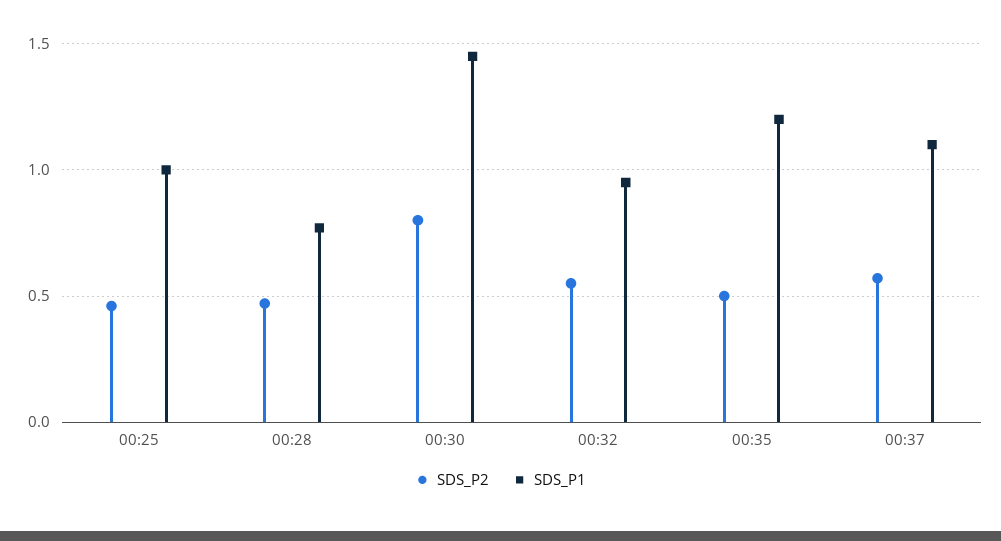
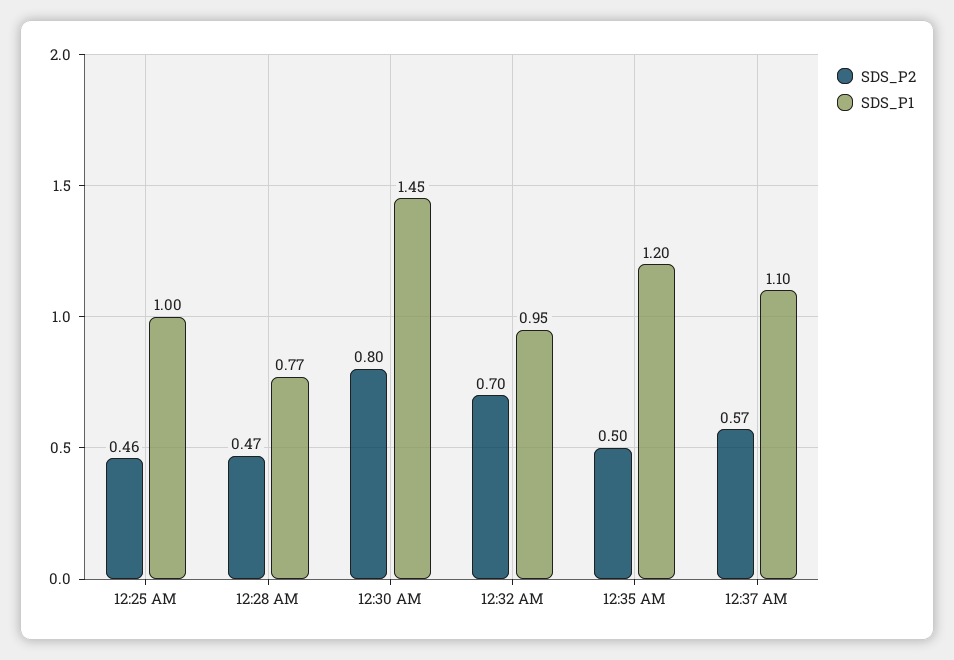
SDS_P2, 00:32: 0.55 -> 0.7

